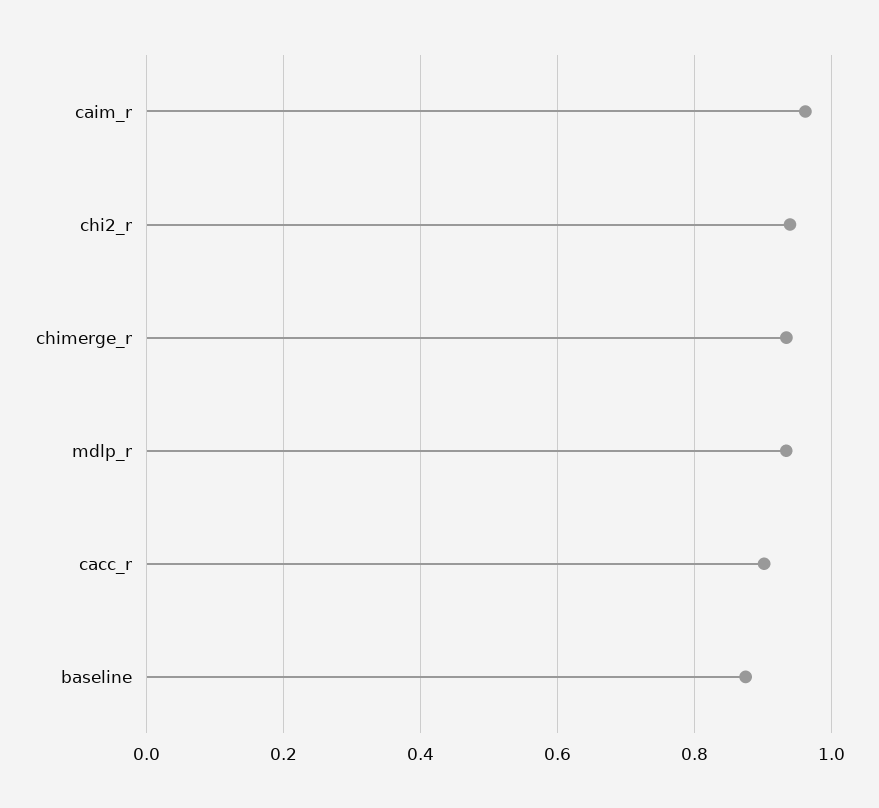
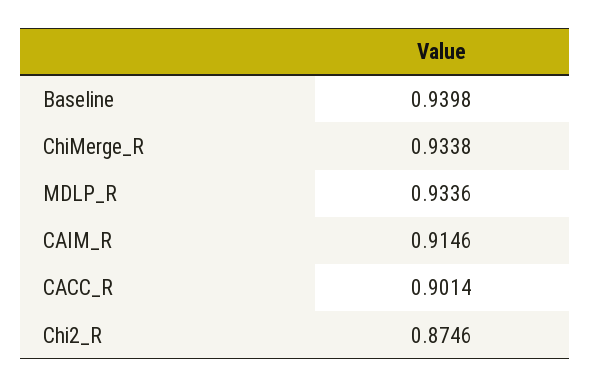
caim_r: 0.96 -> 0.9146
chi2_r: 0.94 -> 0.8746
baseline: 0.88 -> 0.9398

